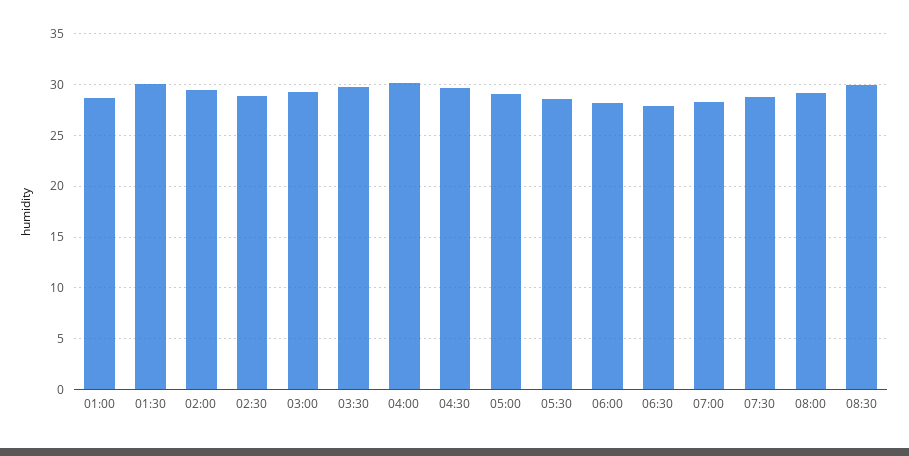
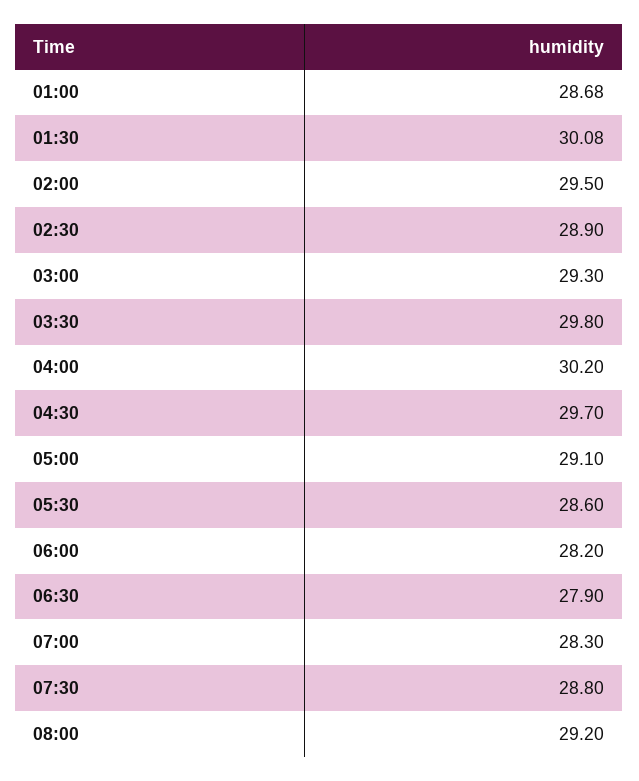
08:30: 30 -> none

